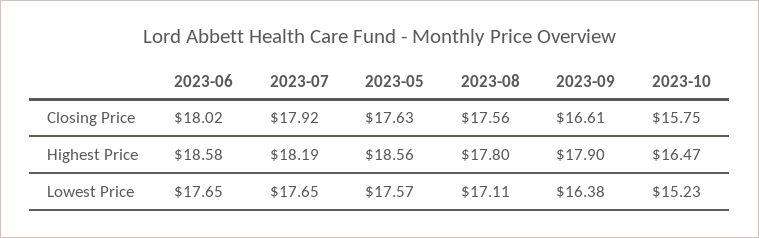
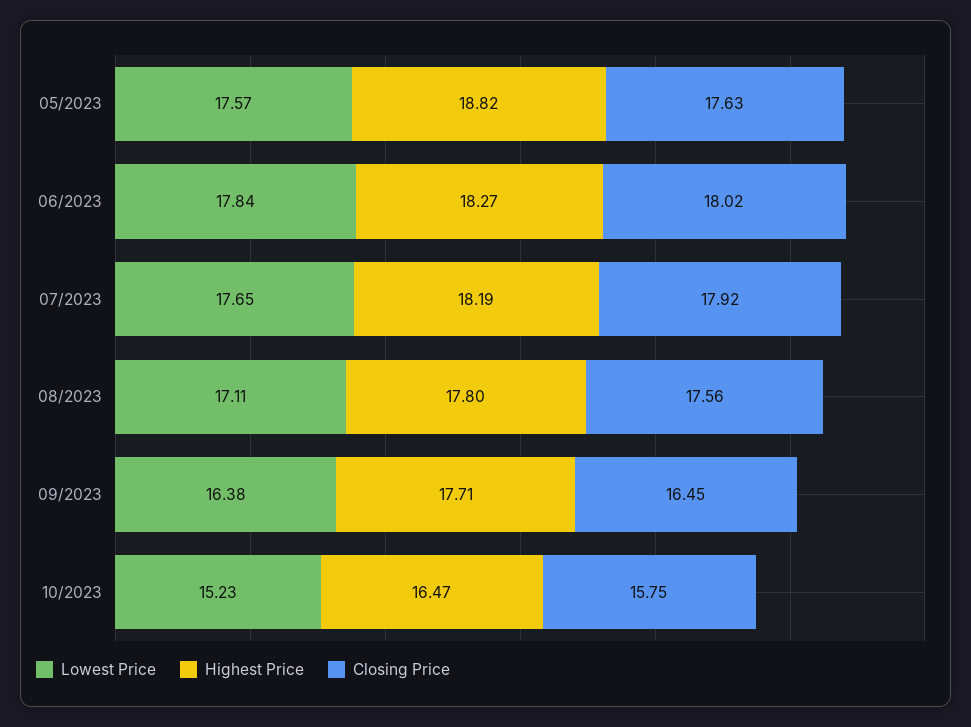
Closing Price, 2023-09: 16.61 -> 16.45
Highest Price, 2023-06: 18.58 -> 18.27
Highest Price, 2023-05: 18.56 -> 18.82
Highest Price, 2023-09: 17.9 -> 17.71
Lowest Price, 2023-06: 17.65 -> 17.84

